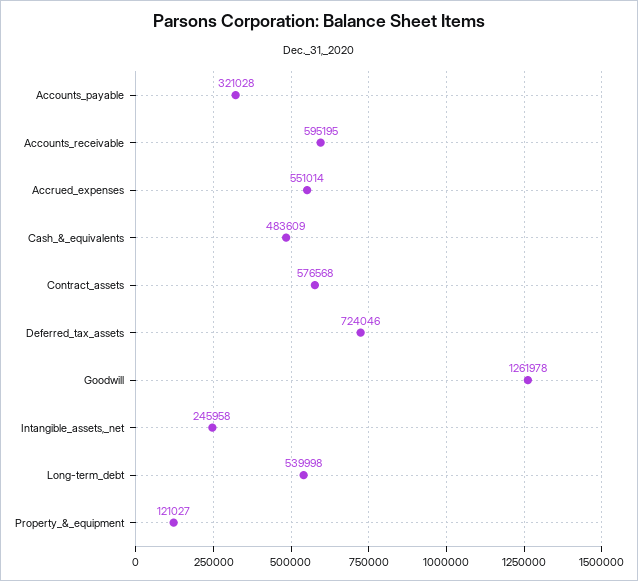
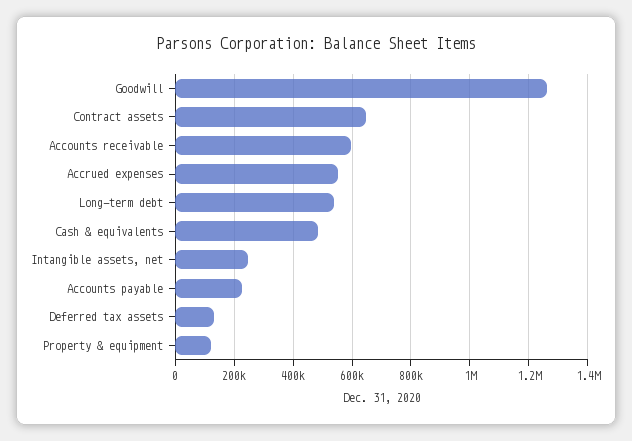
Accounts_payable: 321028 -> 225000
Contract_assets: 576568 -> 650000
Deferred_tax_assets: 724046 -> 125000

